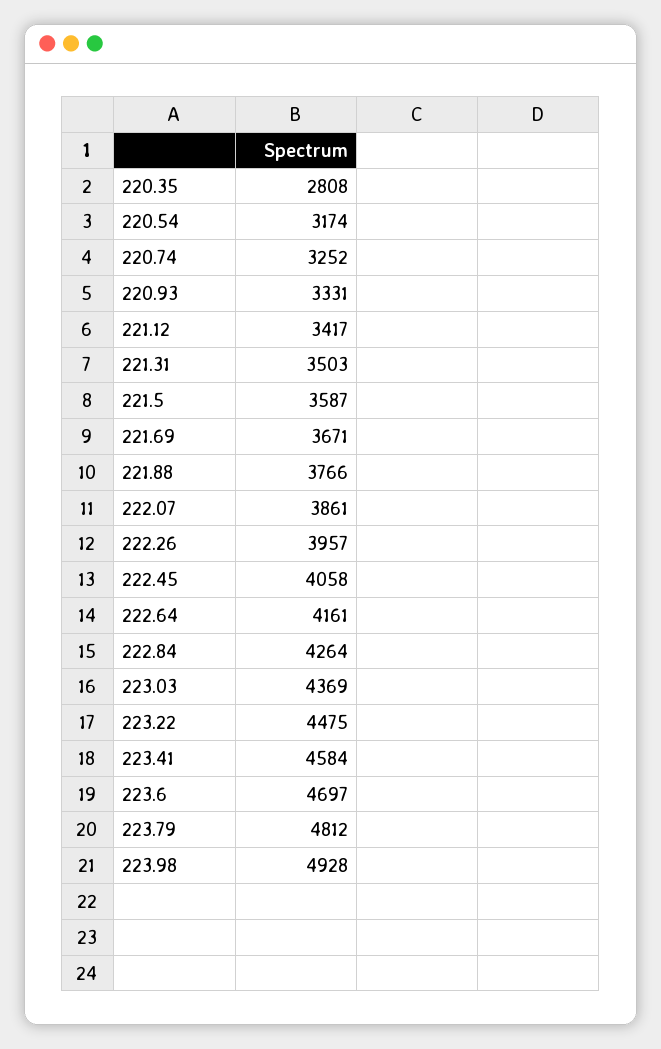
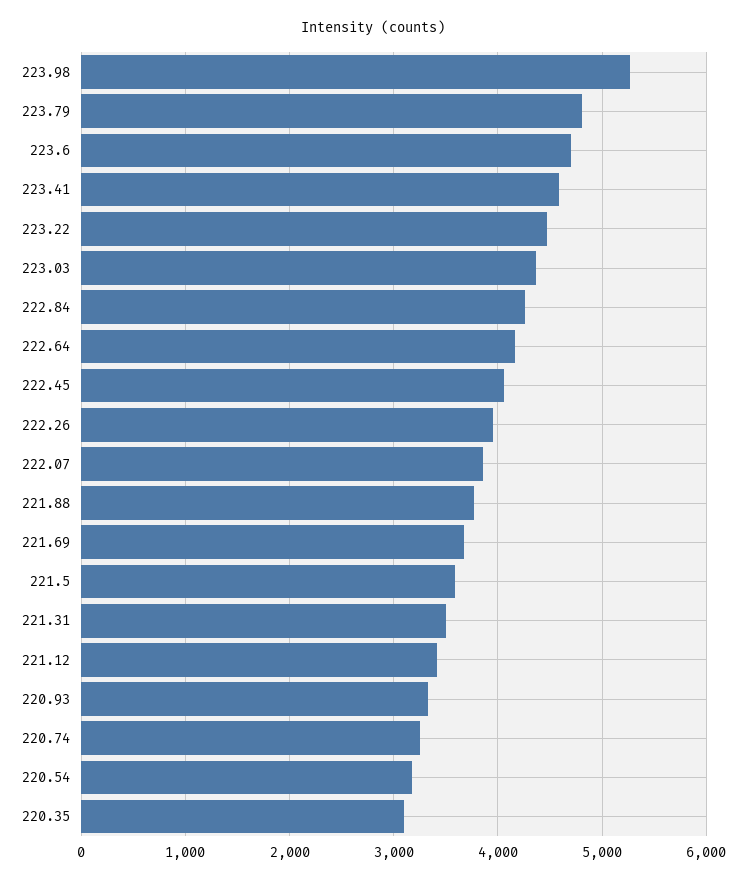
220.35: 2808 -> 3100
223.98: 4928 -> 5300

